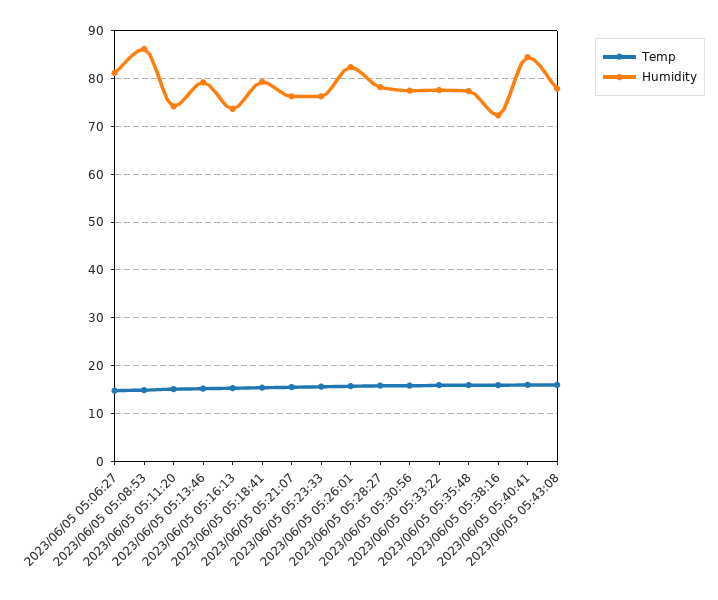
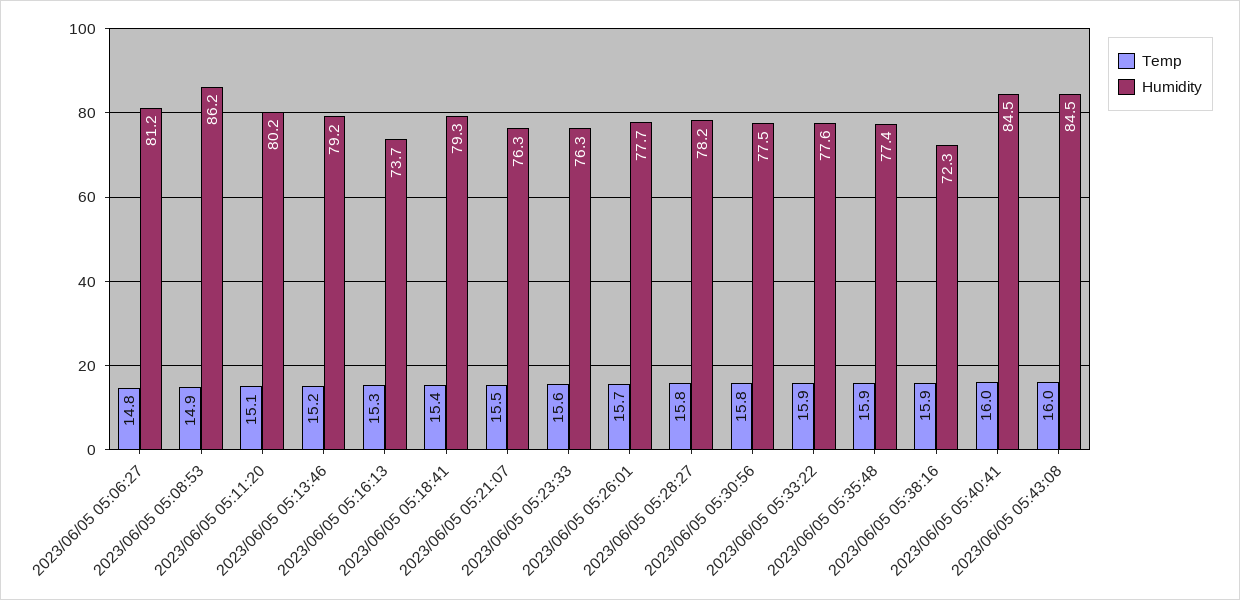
Humidity, 2023/06/05 05:11:20: 74 -> 80.2
Humidity, 2023/06/05 05:26:01: 82 -> 77.7
Humidity, 2023/06/05 05:43:08: 78 -> 84.5

